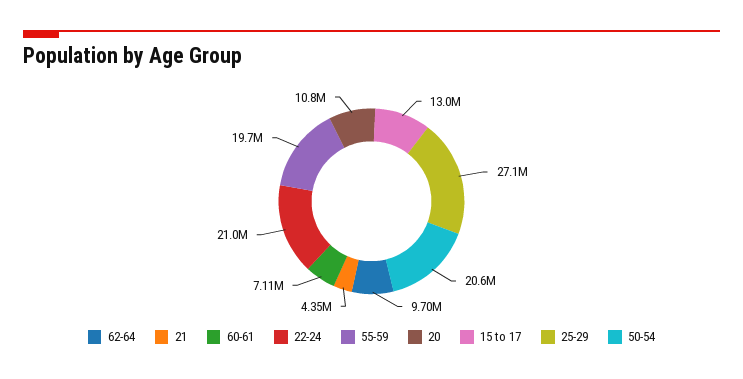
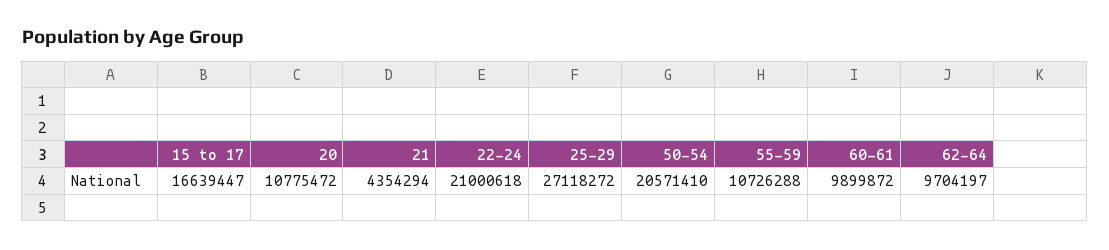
60-61: 7110000 -> 9899872
55-59: 19700000 -> 10726288
15 to 17: 13000000 -> 16639447

